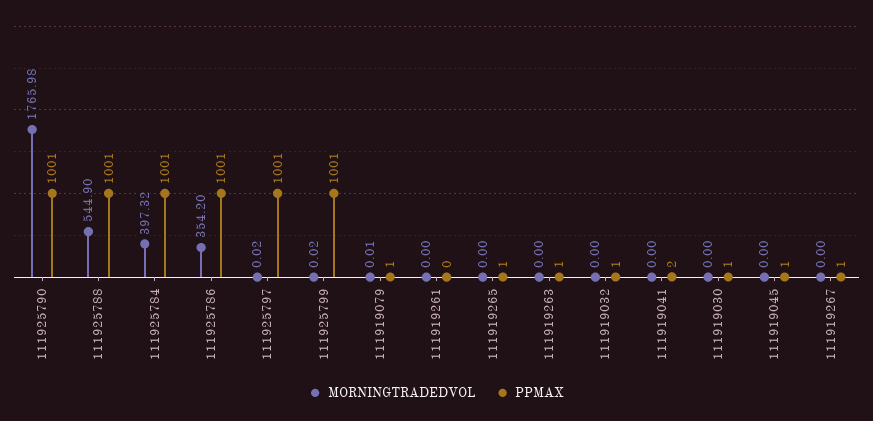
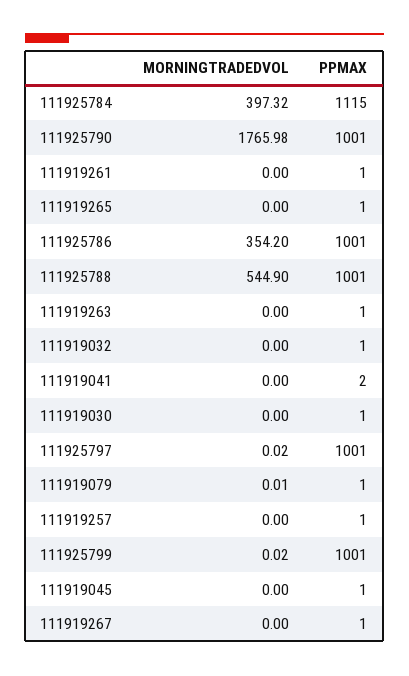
PPMAX, 111925784: 1001 -> 1115
PPMAX, 111919261: 0 -> 1
MORNINGTRADEDVOL, 111919257: none -> 0
PPMAX, 111919257: none -> 1

